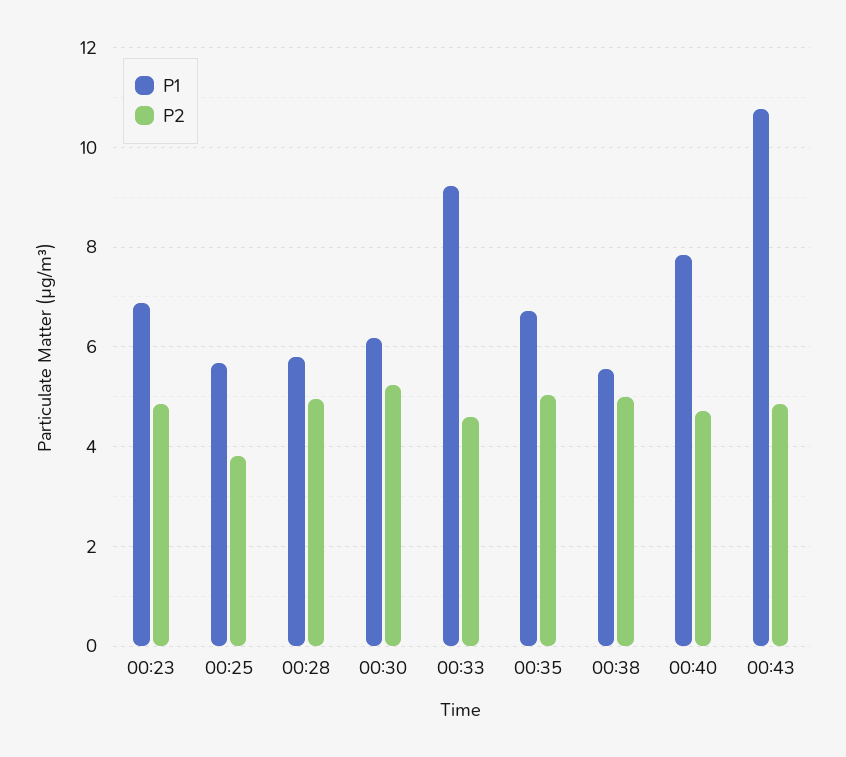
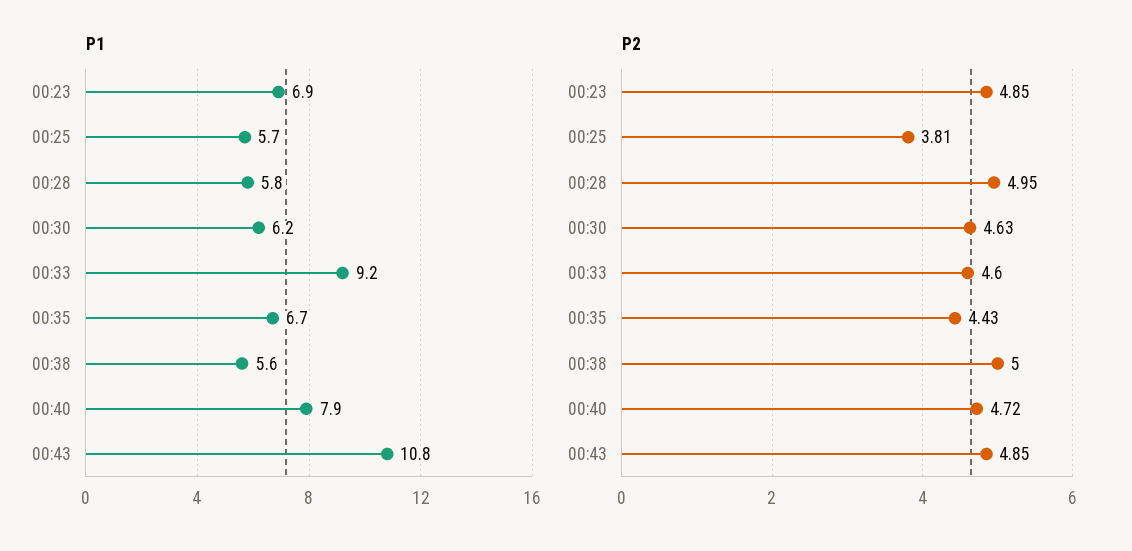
P2, 00:30: 5.2 -> 4.63
P2, 00:35: 5 -> 4.43

